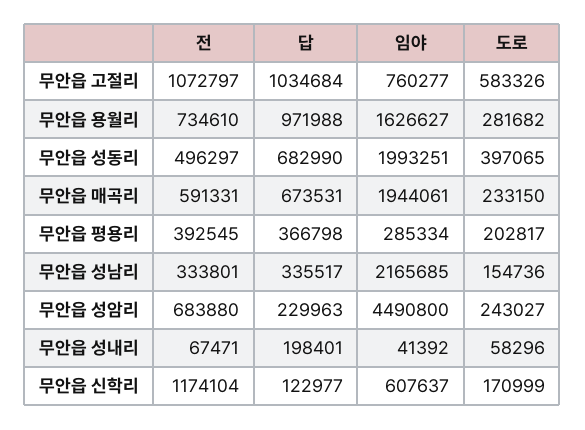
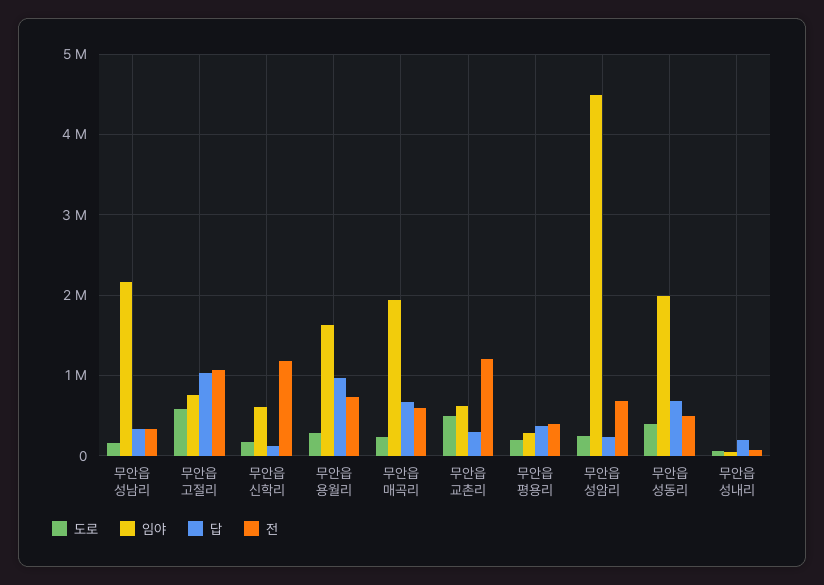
도로, 무안읍 교촌리: none -> 500000
임야, 무안읍 교촌리: none -> 600000
답, 무안읍 교촌리: none -> 300000
전, 무안읍 교촌리: none -> 1200000

